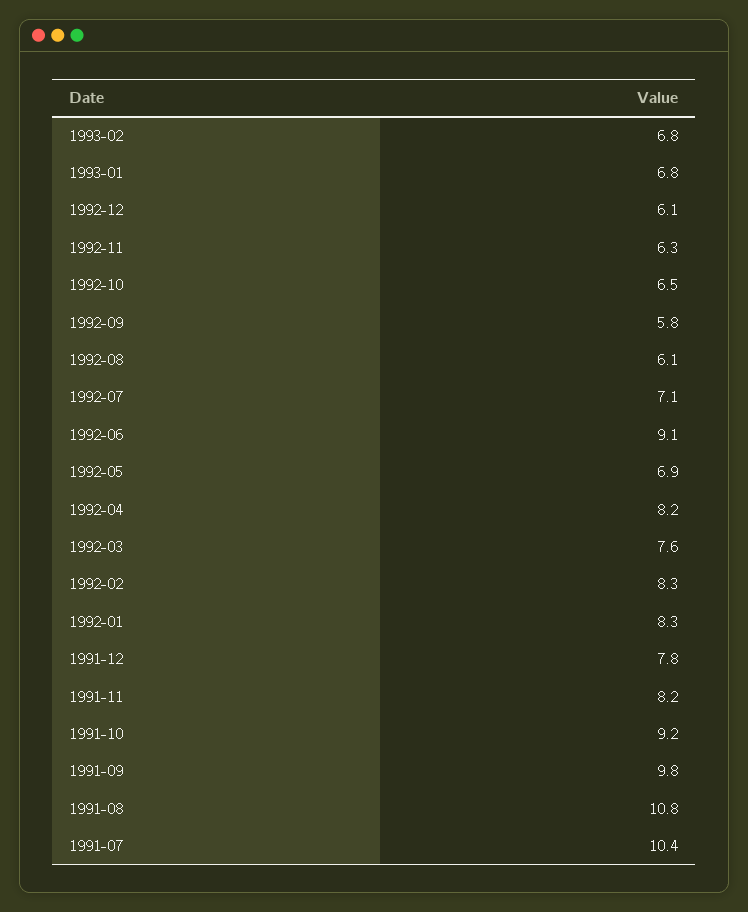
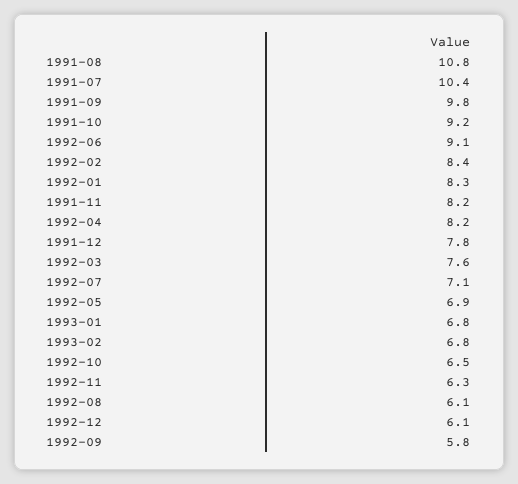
1992-02: 8.3 -> 8.4

